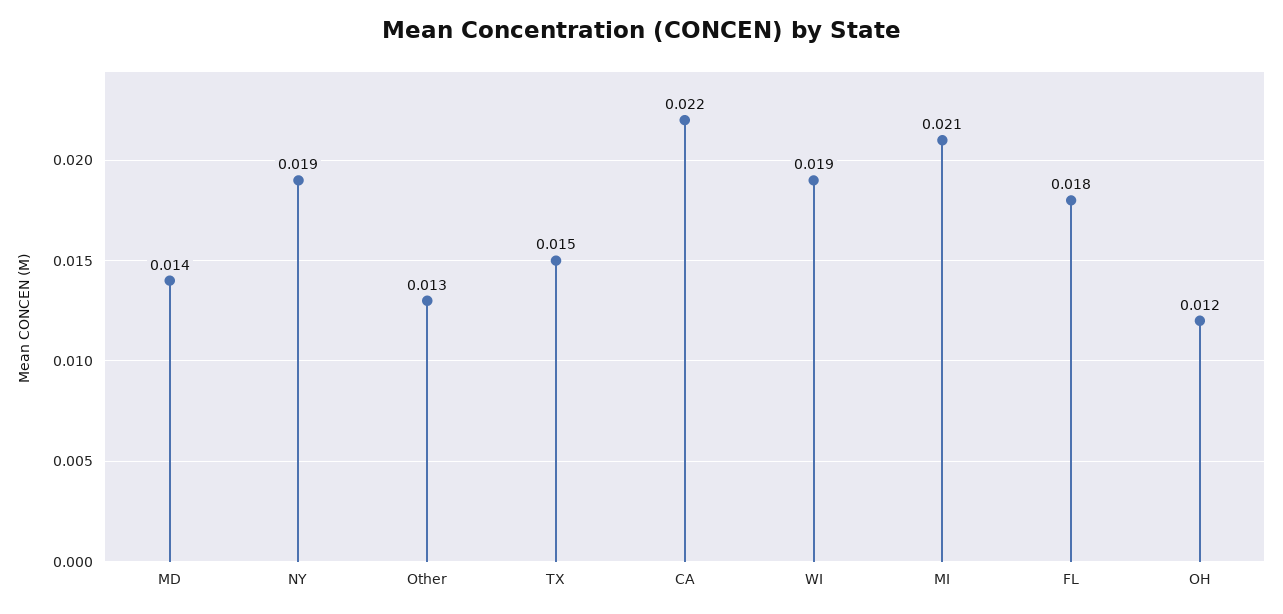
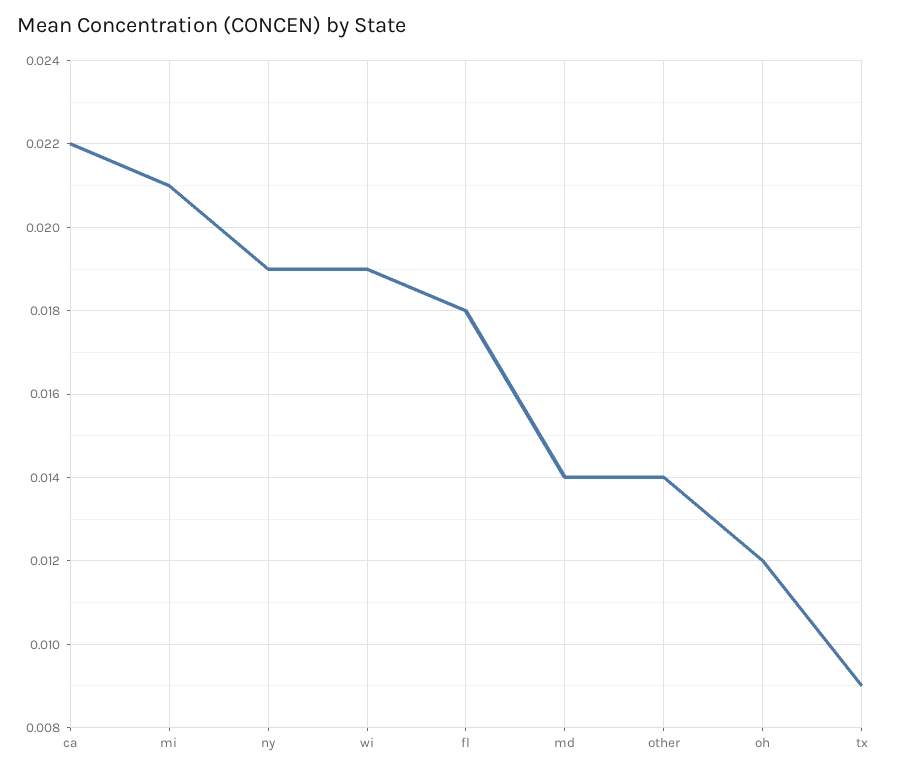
Other: 0.013 -> 0.014
TX: 0.015 -> 0.009

